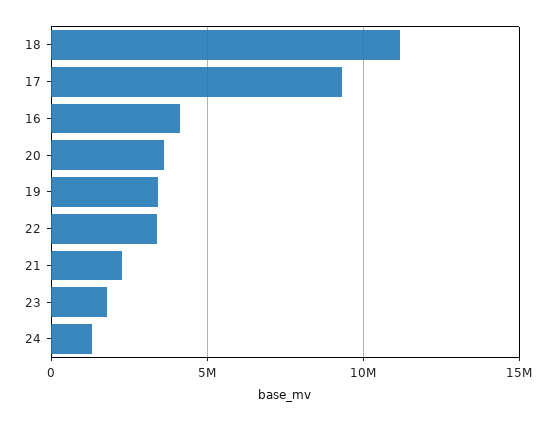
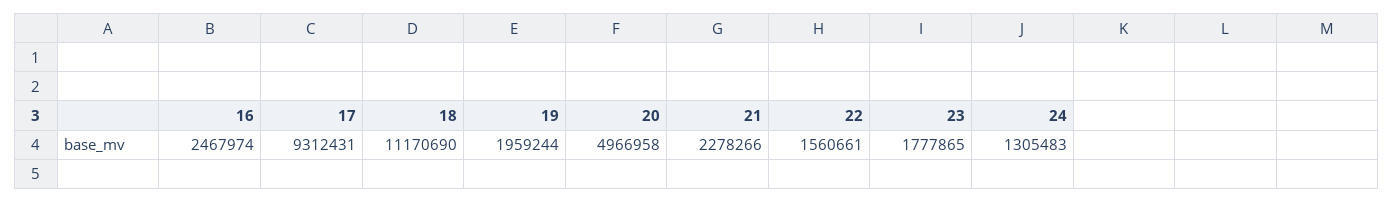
16: 4000000 -> 2467974
20: 3500000 -> 4966958
19: 3500000 -> 1959244
22: 3500000 -> 1560661

